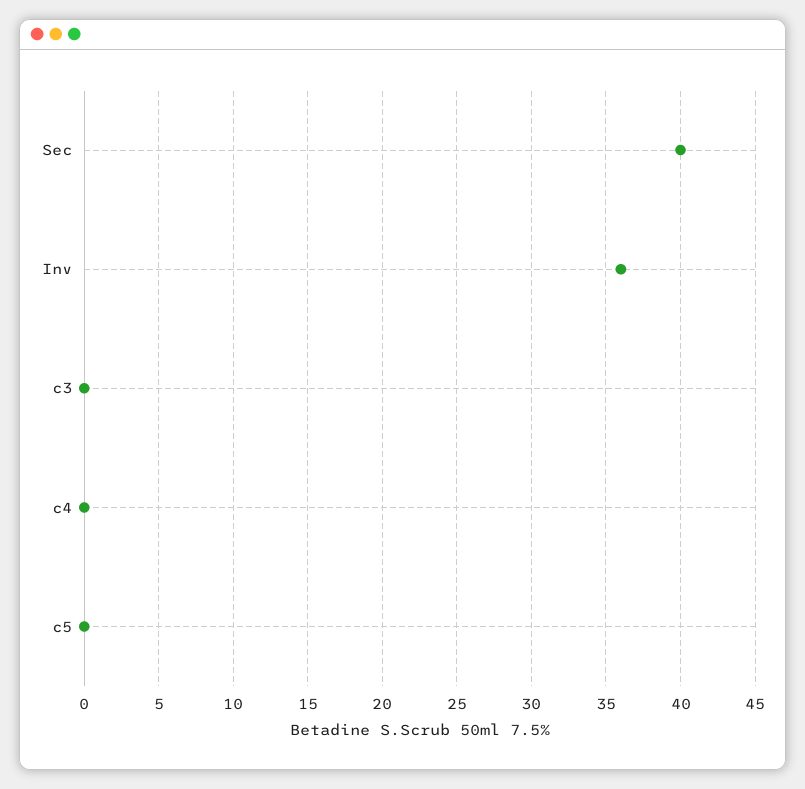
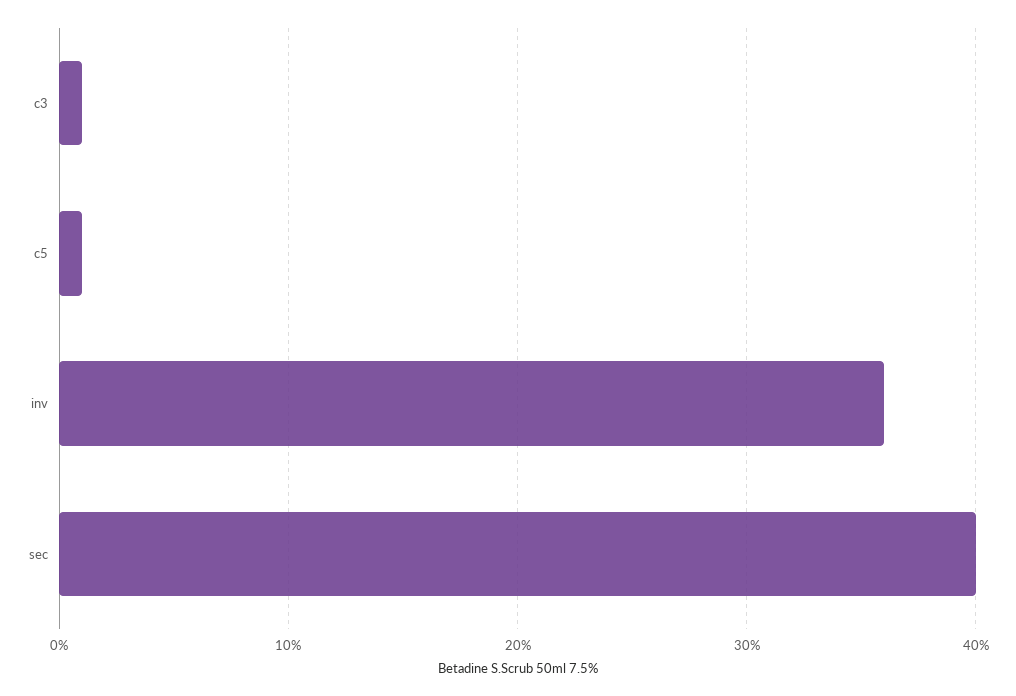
c3: 0 -> 1
c4: 0 -> none
c5: 0 -> 1

